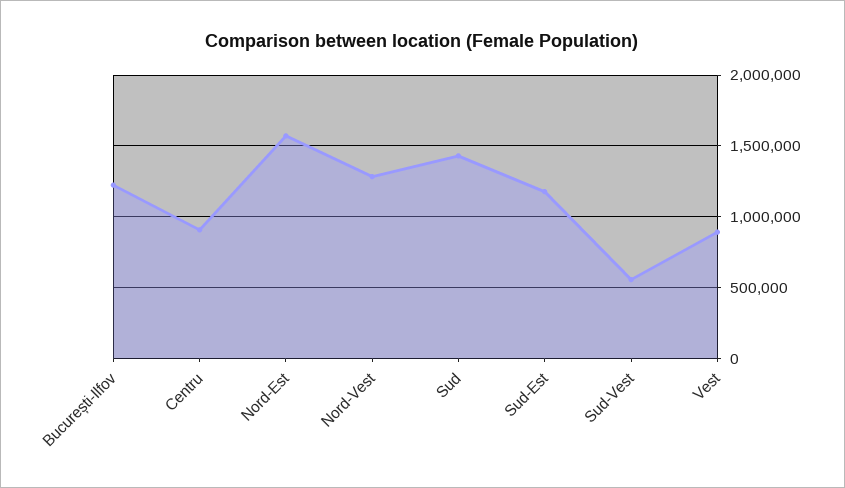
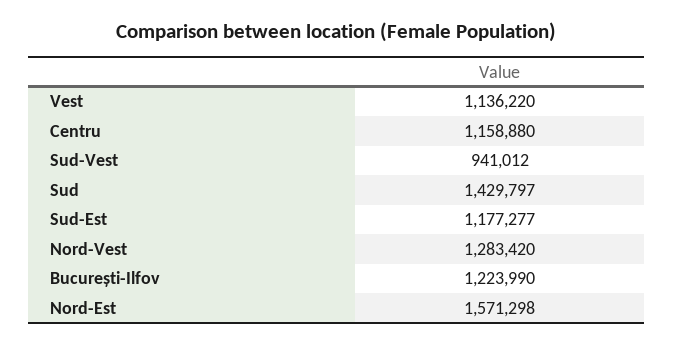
Centru: 900000 -> 1158880
Sud-Vest: 550000 -> 941012
Vest: 900000 -> 1136220

